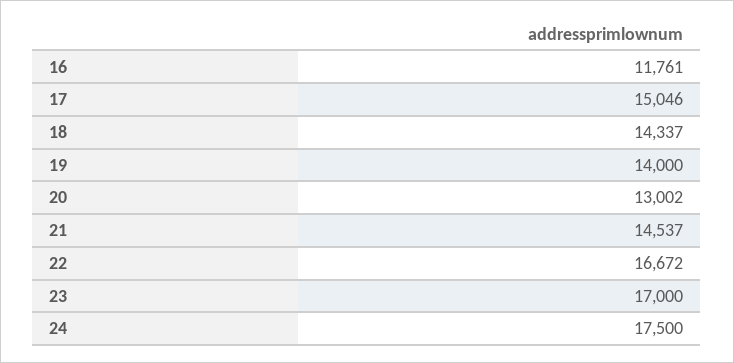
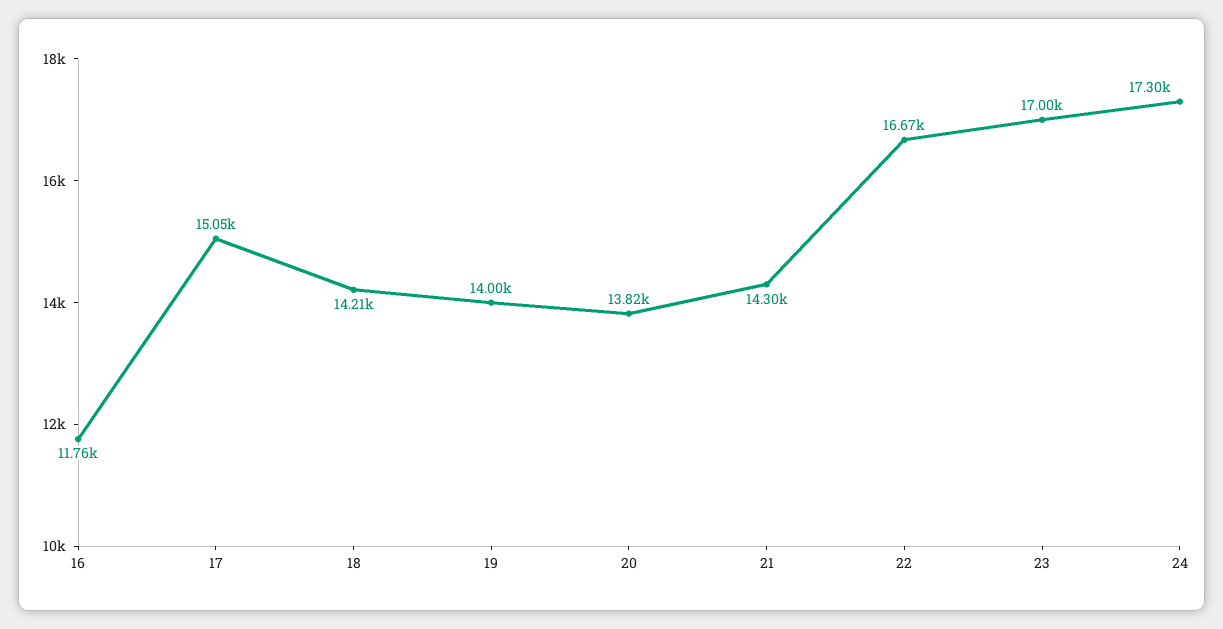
18: 14337 -> 14210
20: 13002 -> 13820
21: 14537 -> 14300
24: 17500 -> 17300

